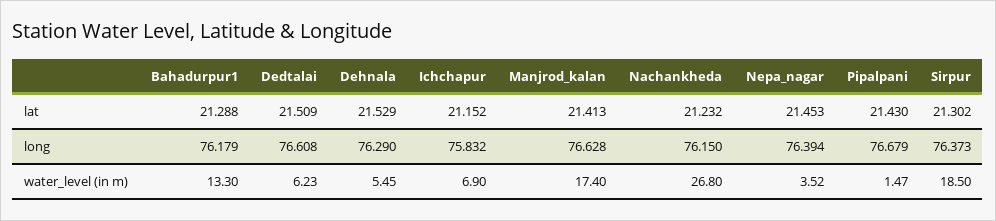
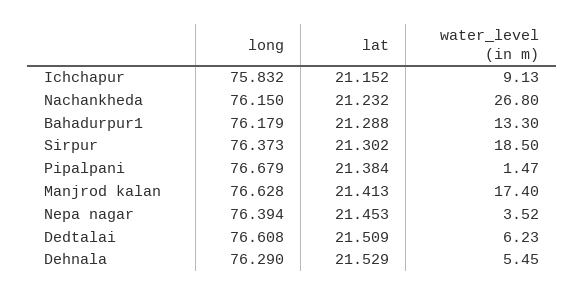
Pipalpani, lat: 21.43 -> 21.384
Ichchapur, water_level (in m): 6.9 -> 9.13

